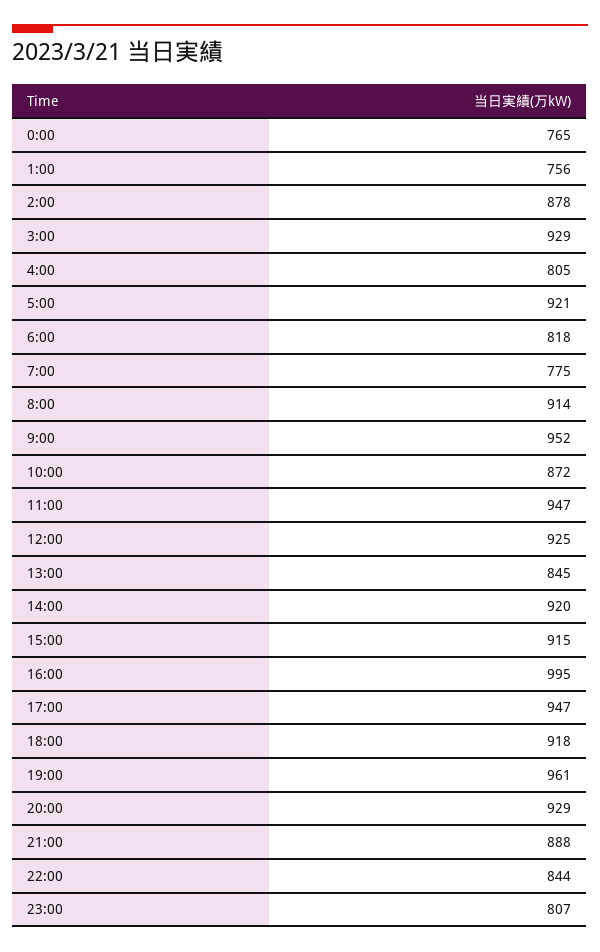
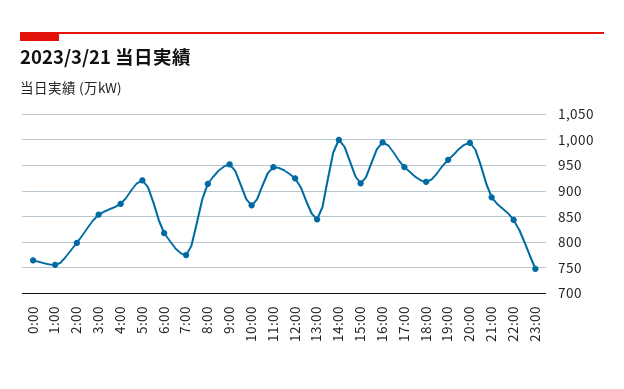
2:00: 878 -> 800
3:00: 929 -> 850
4:00: 805 -> 875
14:00: 920 -> 1000
20:00: 929 -> 1000
23:00: 807 -> 750

